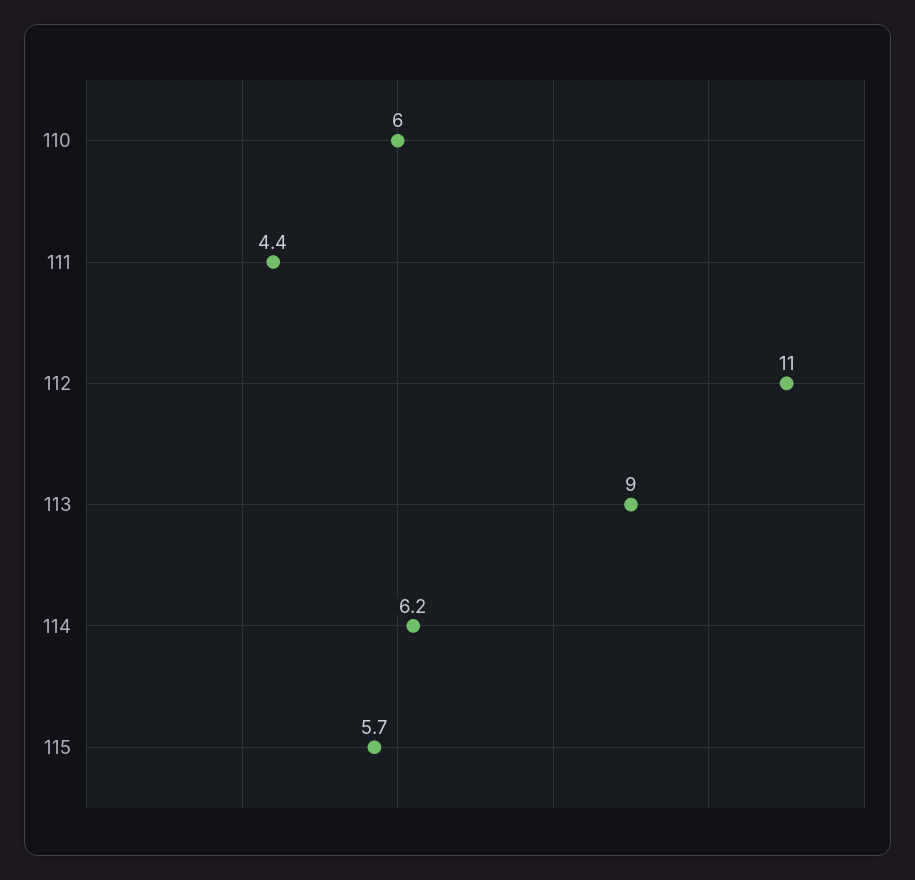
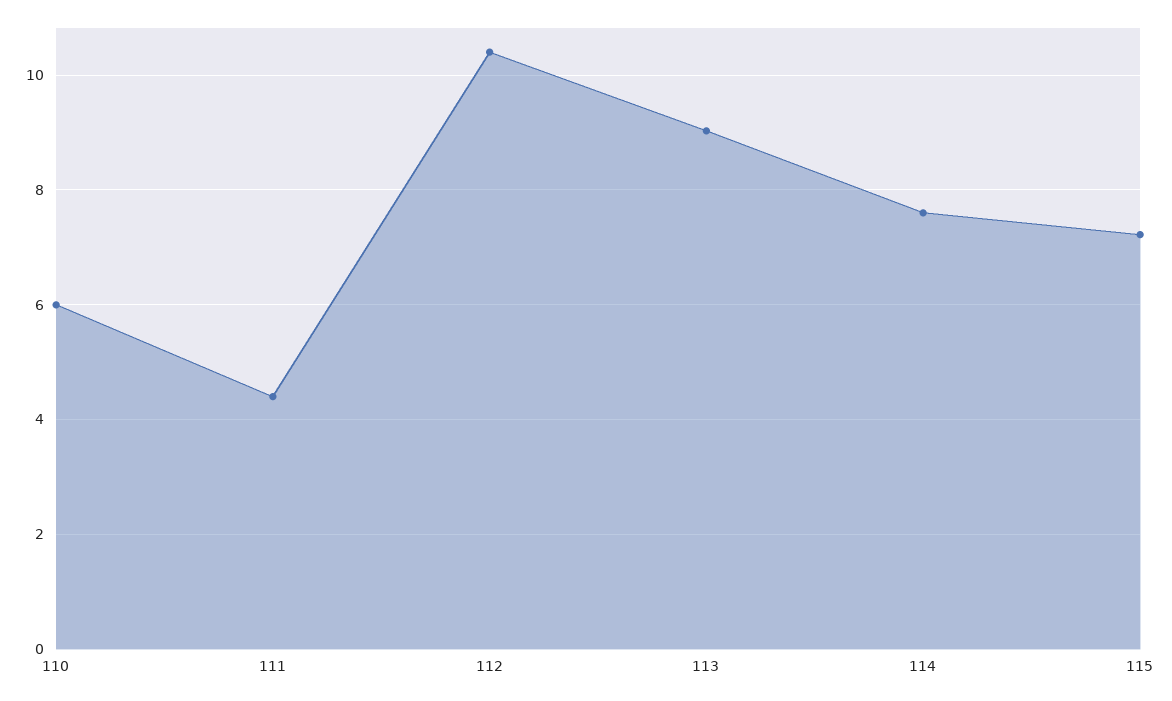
112: 11 -> 10.4
114: 6.2 -> 7.6
115: 5.7 -> 7.2

